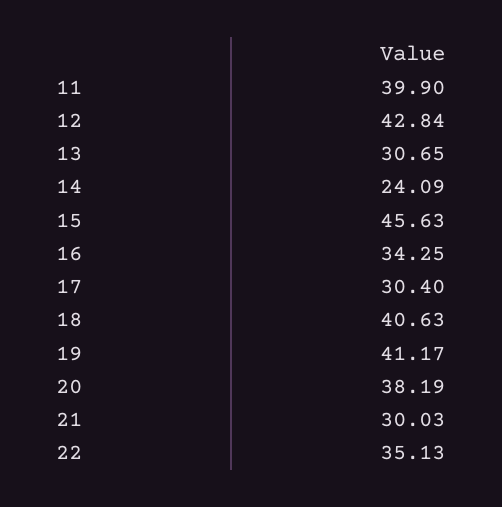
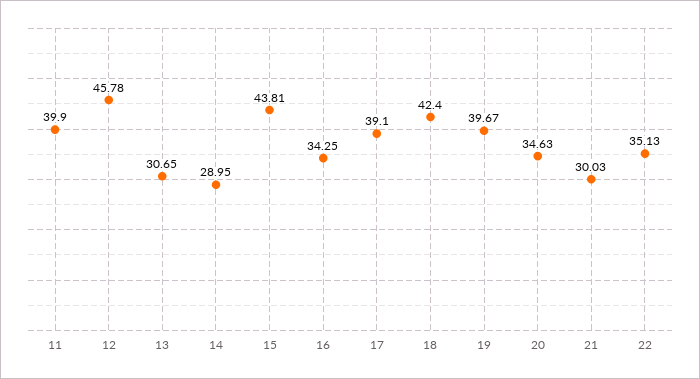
12: 42.84 -> 45.78
14: 24.09 -> 28.95
15: 45.63 -> 43.81
17: 30.4 -> 39.1
18: 40.63 -> 42.4
19: 41.17 -> 39.67
20: 38.19 -> 34.63

